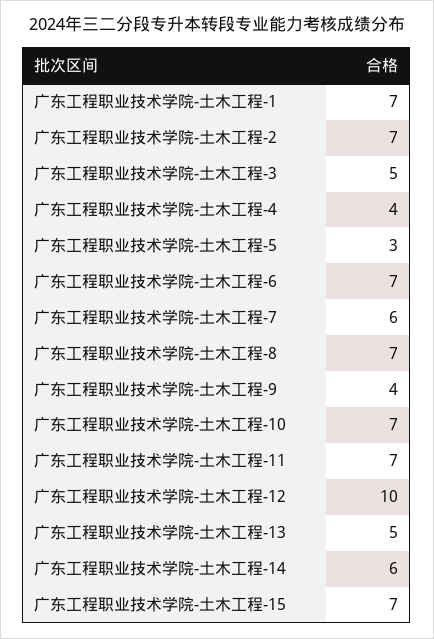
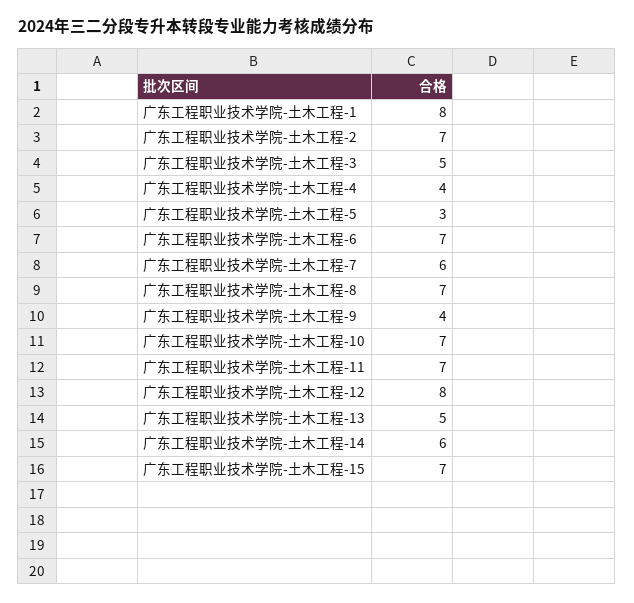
广东工程职业技术学院-土木工程-1: 7 -> 8
广东工程职业技术学院-土木工程-12: 10 -> 8

